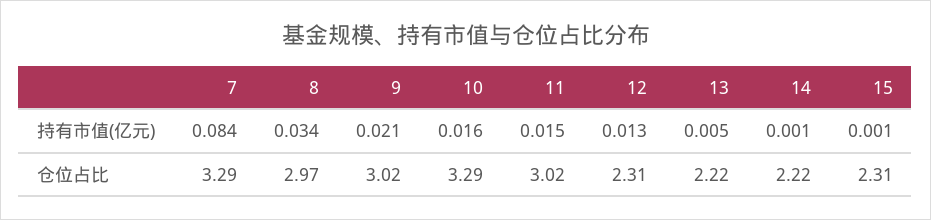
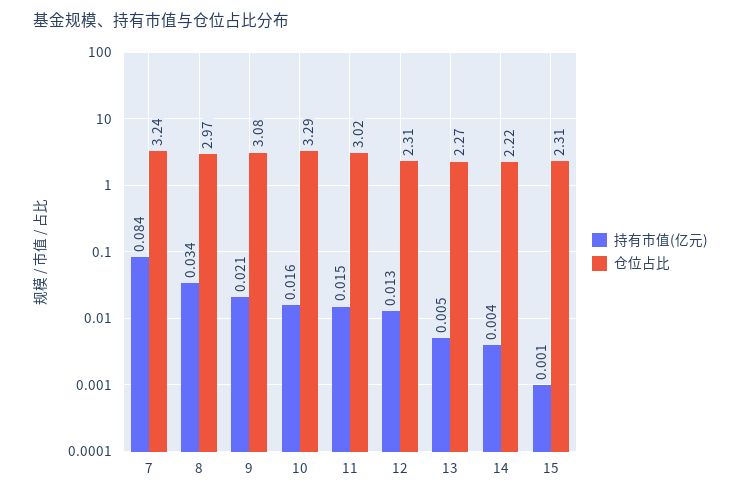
持有市值(亿元), 14: 0.001 -> 0.004
仓位占比, 7: 3.29 -> 3.24
仓位占比, 9: 3.02 -> 3.08
仓位占比, 13: 2.22 -> 2.27

